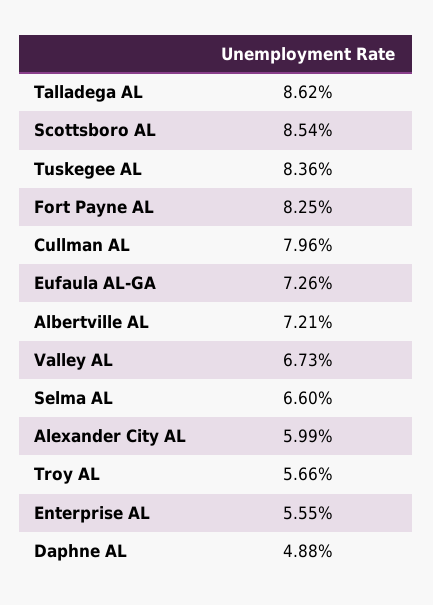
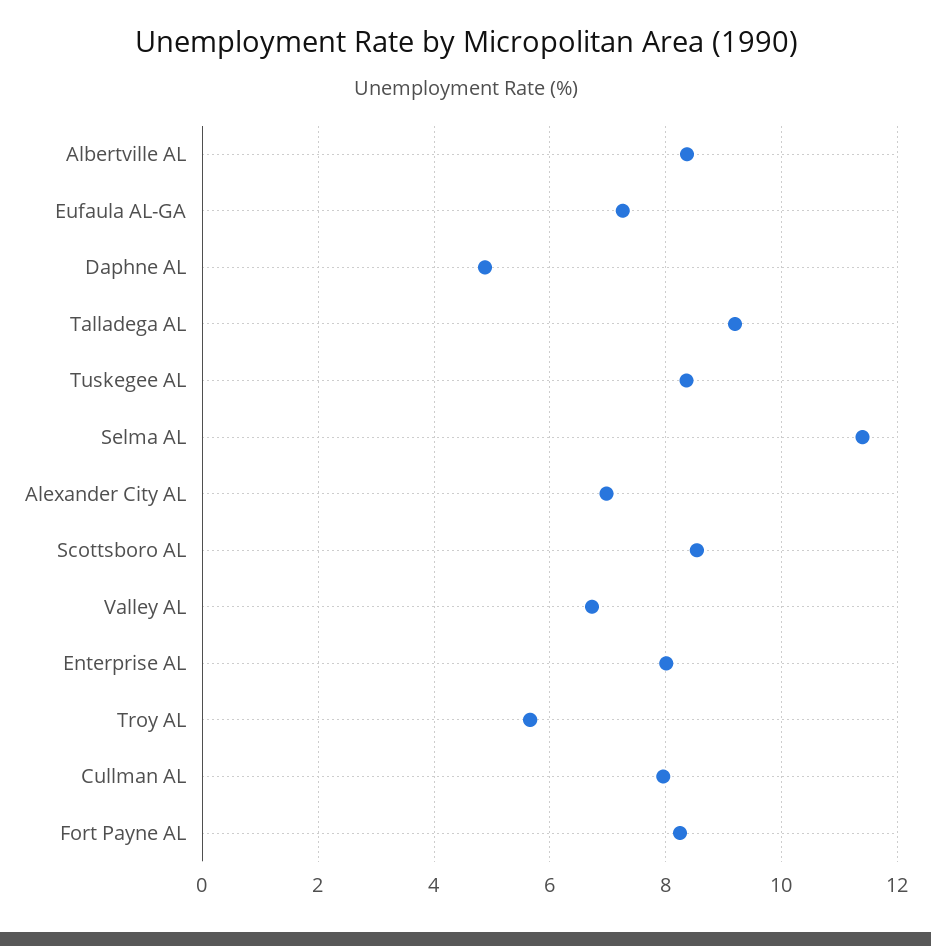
Talladega AL: 8.62 -> 9.2
Albertville AL: 7.21 -> 8.4
Selma AL: 6.6 -> 11.4
Alexander City AL: 5.99 -> 7
Enterprise AL: 5.55 -> 8

